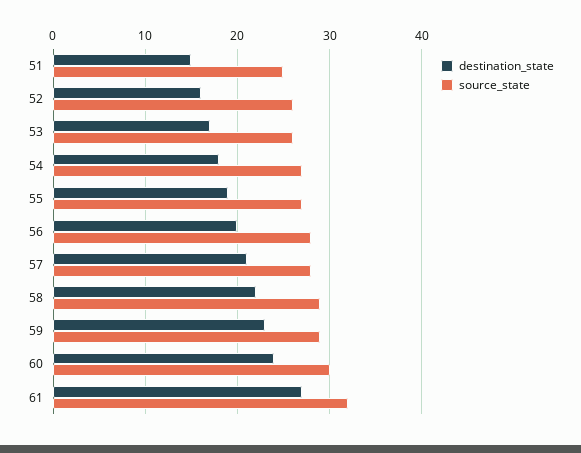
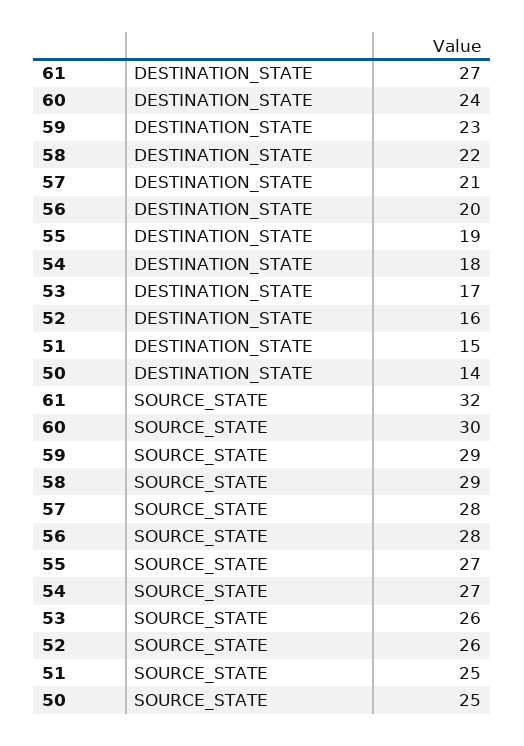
destination_state, 50: none -> 14
source_state, 50: none -> 25

